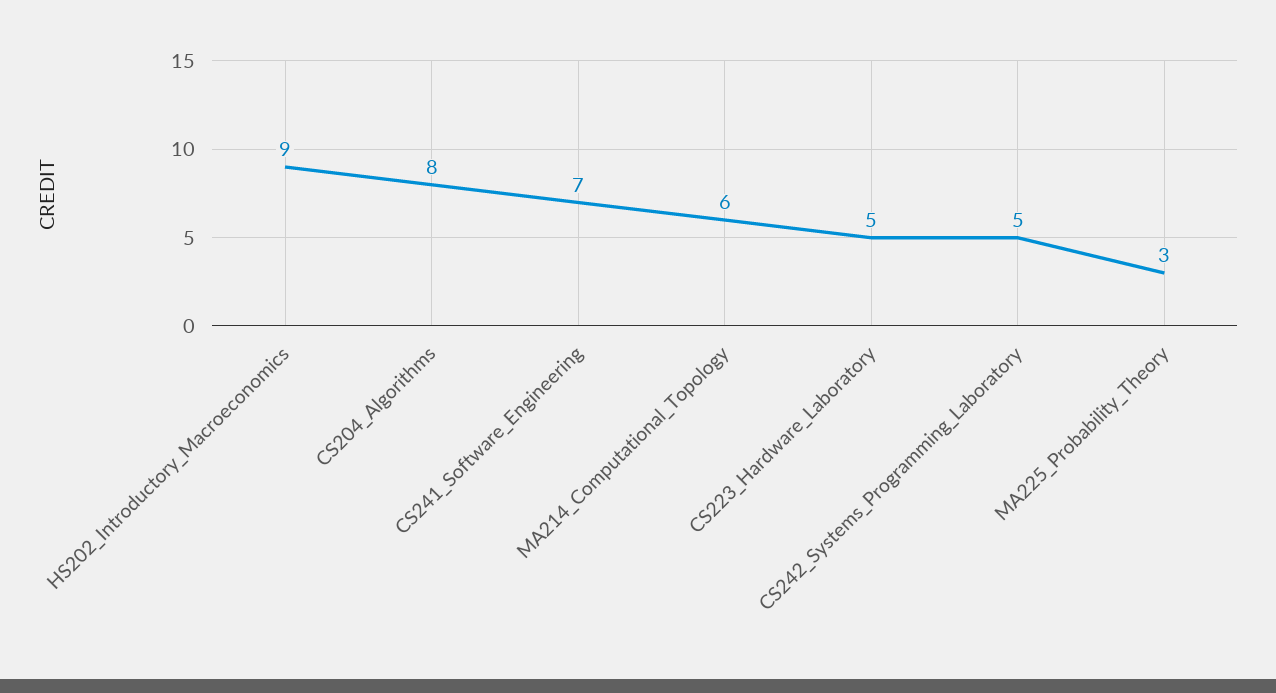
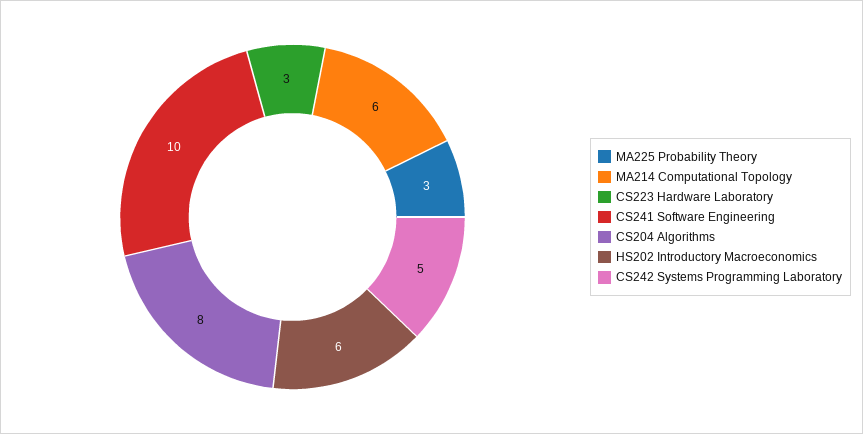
HS202_Introductory_Macroeconomics: 9 -> 6
CS241_Software_Engineering: 7 -> 10
CS223_Hardware_Laboratory: 5 -> 3

